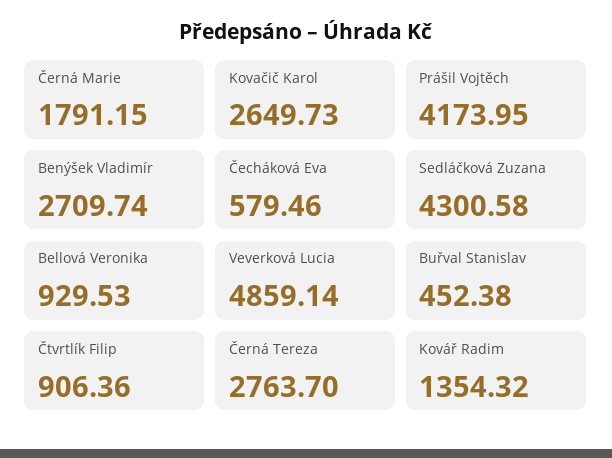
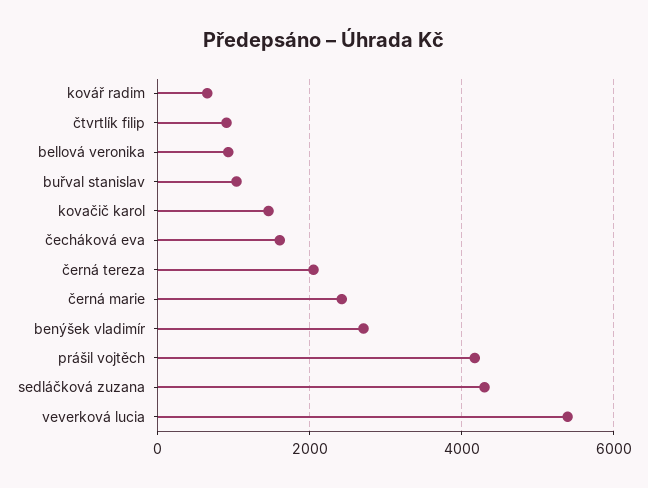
Černá Marie: 1791.15 -> 2400
Kovačič Karol: 2649.73 -> 1400
Čecháková Eva: 579.46 -> 1600
Veverková Lucia: 4859.14 -> 5400
Buřval Stanislav: 452.38 -> 1000
Černá Tereza: 2763.7 -> 2000
Kovář Radim: 1354.32 -> 600

